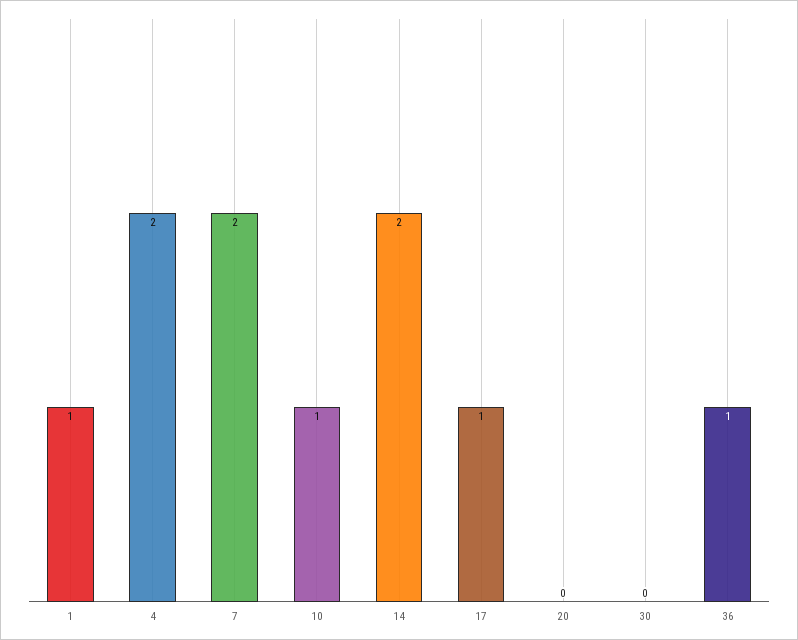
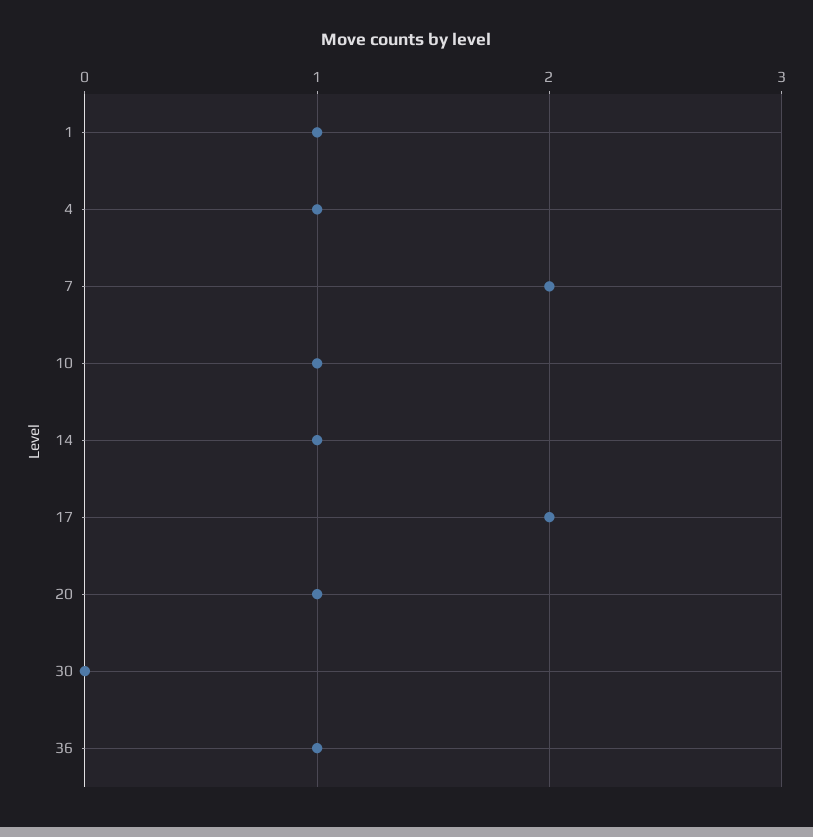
4: 2 -> 1
14: 2 -> 1
17: 1 -> 2
20: 0 -> 1

